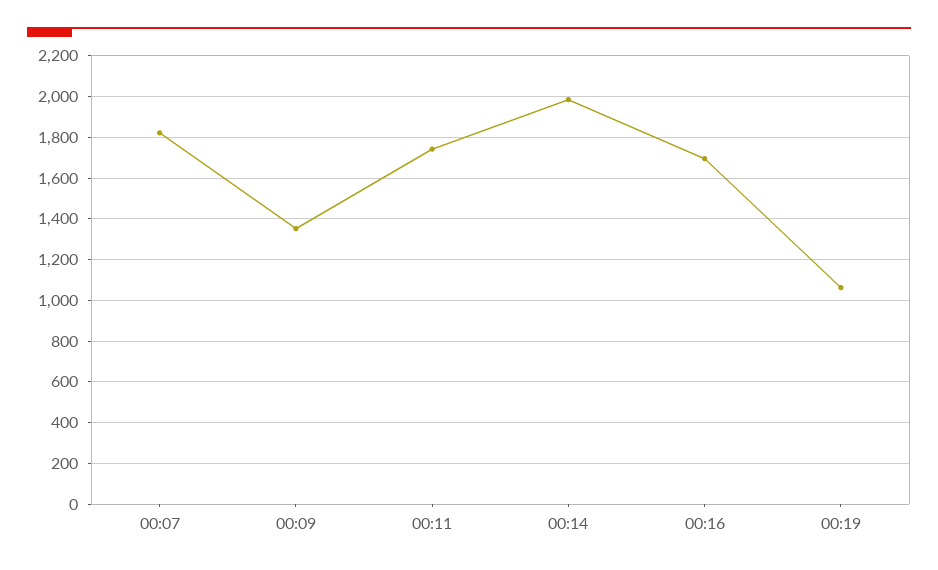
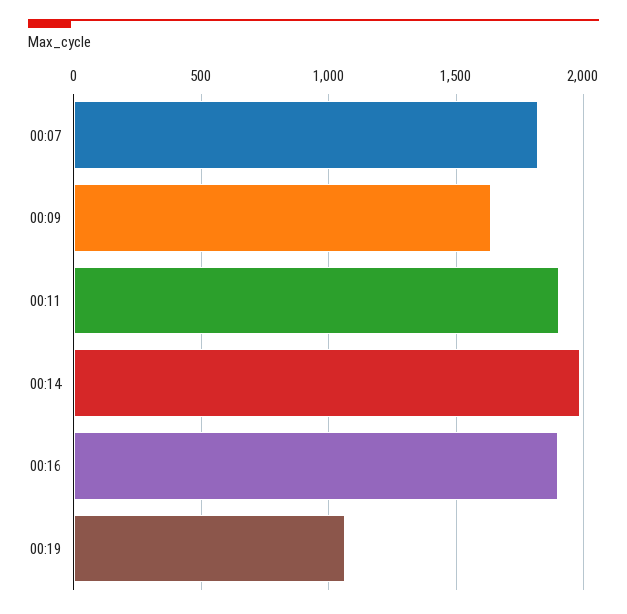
00:09: 1350 -> 1650
00:11: 1750 -> 1900
00:16: 1700 -> 1900

